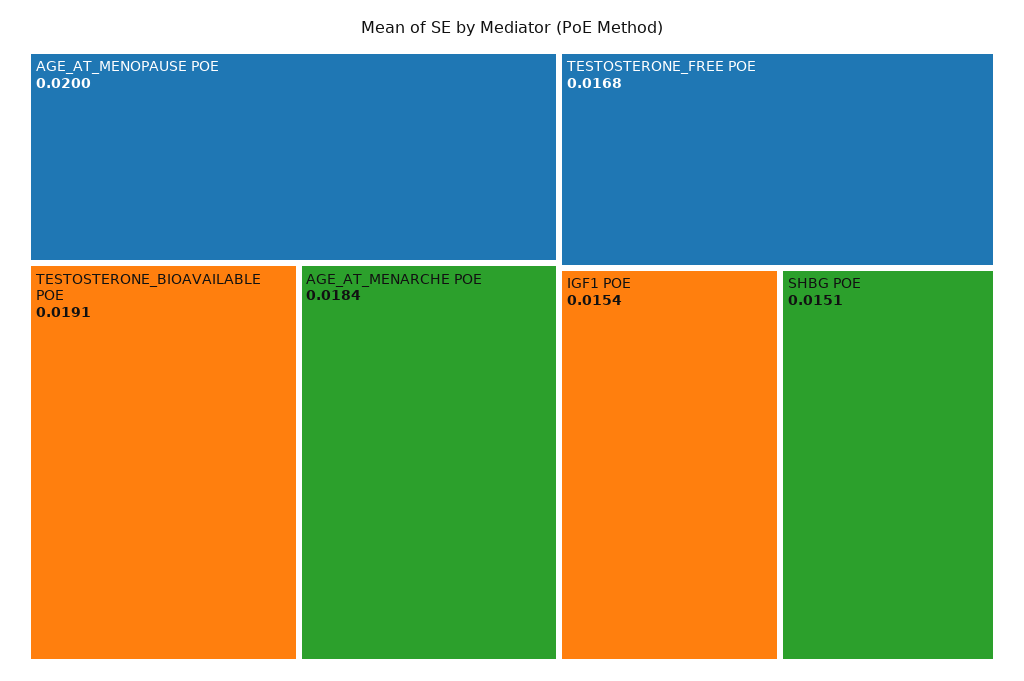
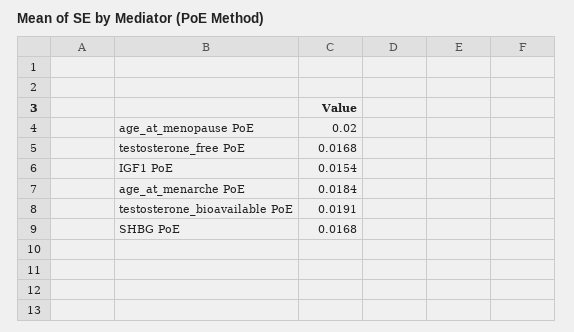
SHBG POE: 0.0151 -> 0.0168

